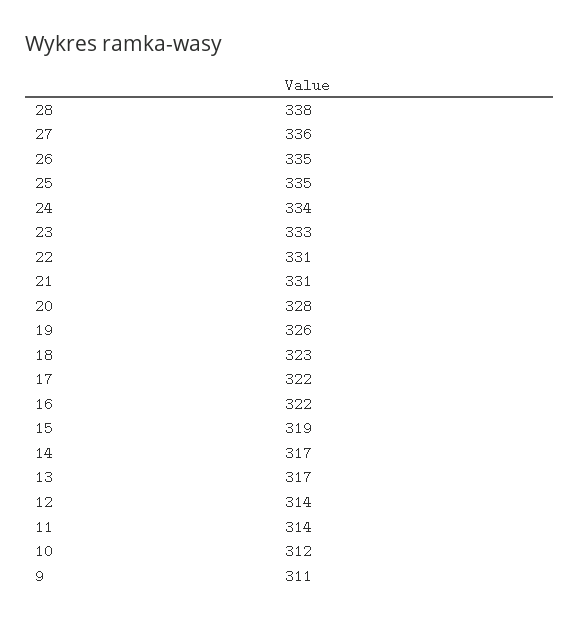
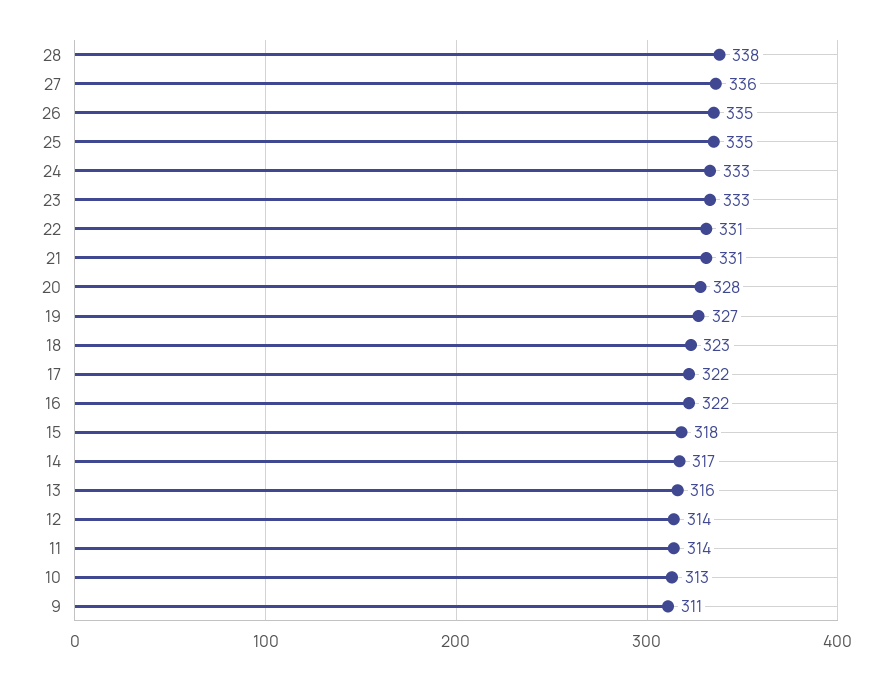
24: 334 -> 333
19: 326 -> 327
15: 319 -> 318
13: 317 -> 316
10: 312 -> 313

